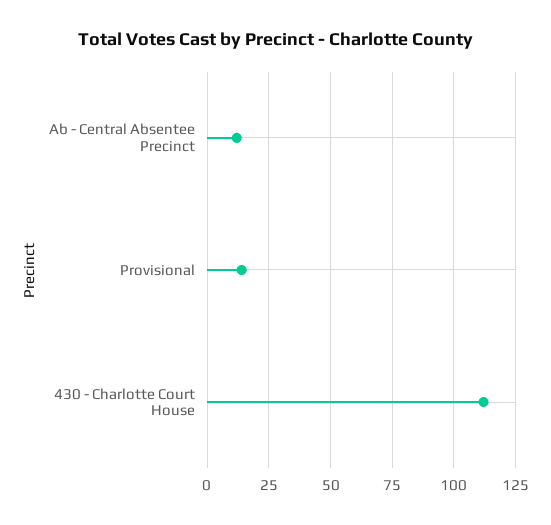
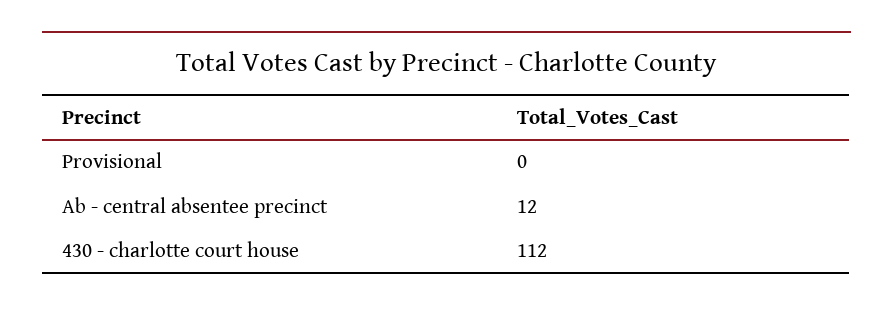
Provisional: 15 -> 0

